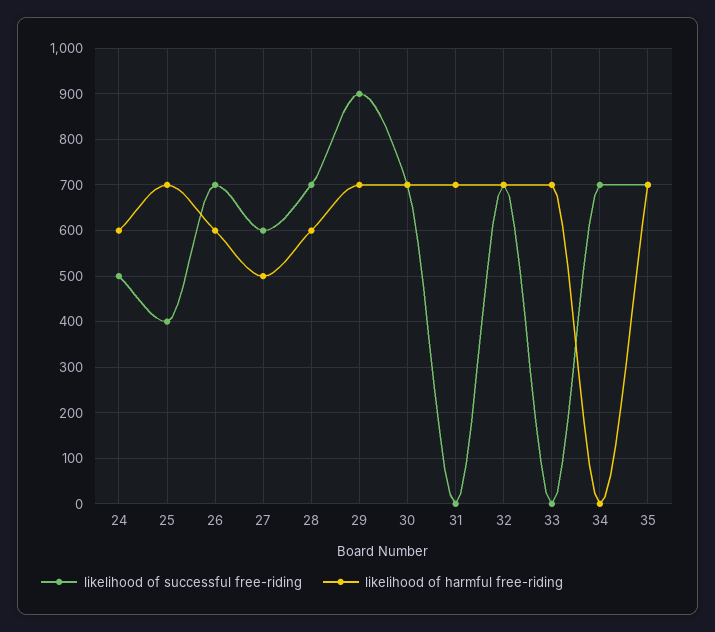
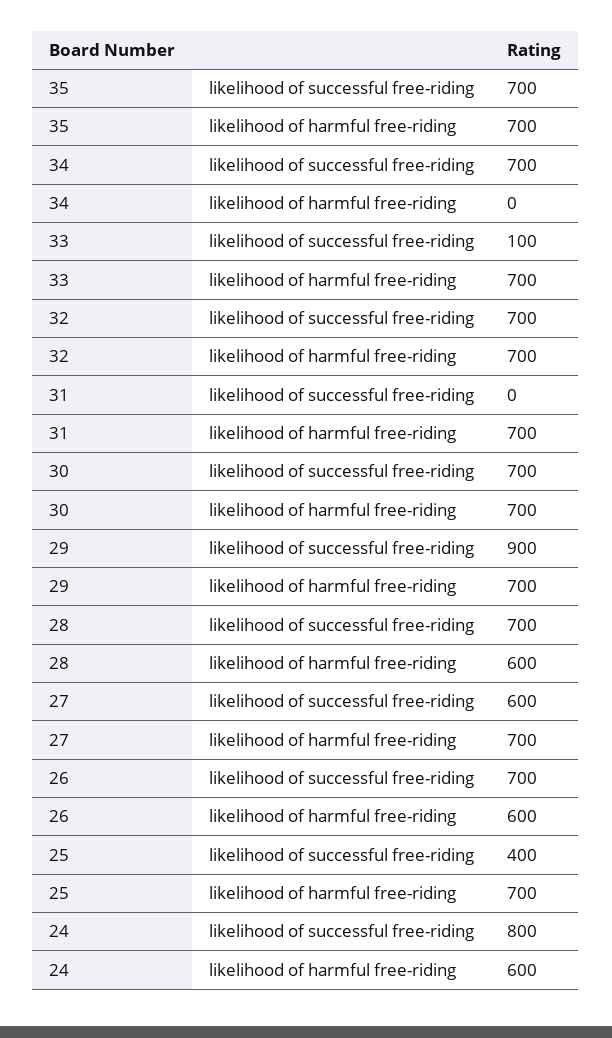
likelihood of successful free-riding, 24: 500 -> 800
likelihood of harmful free-riding, 27: 500 -> 700
likelihood of successful free-riding, 33: 0 -> 100

